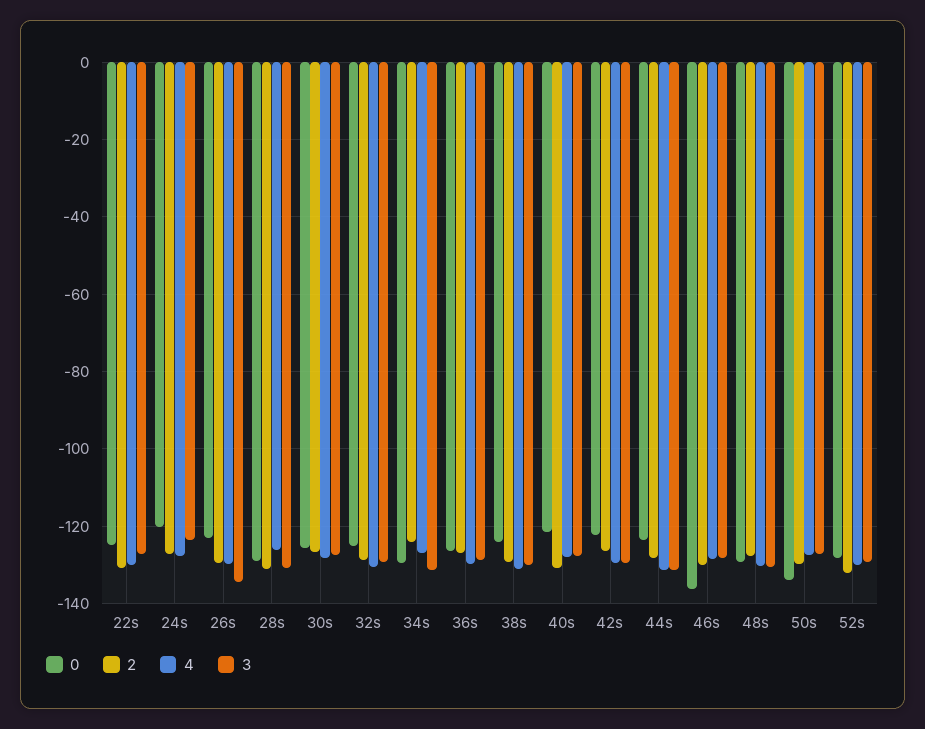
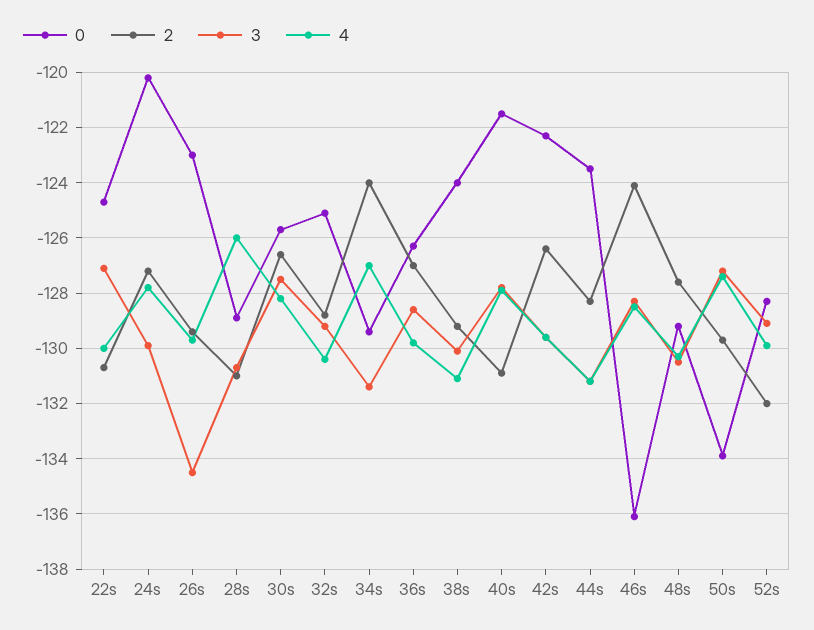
3, 24s: -124 -> -130
2, 46s: -130 -> -124

